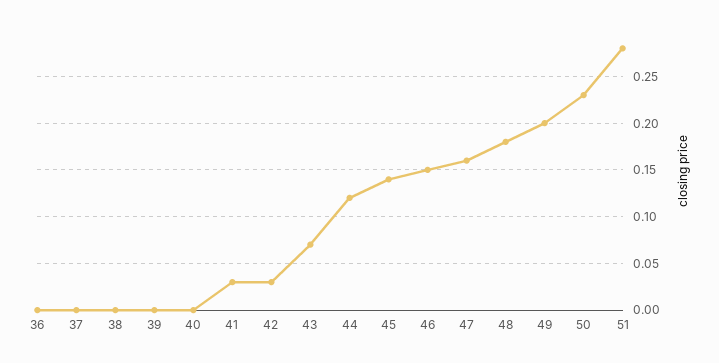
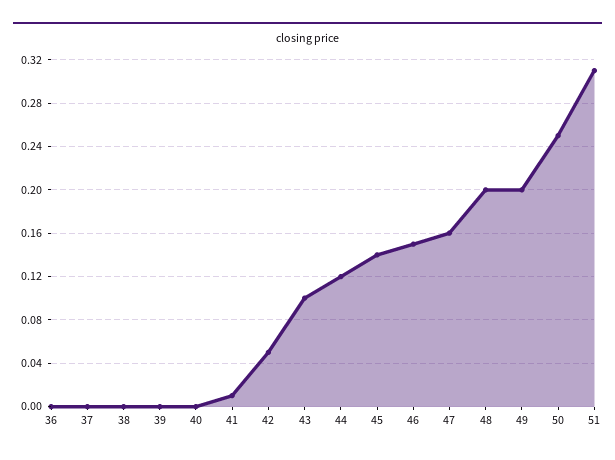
41: 0.03 -> 0.01
42: 0.03 -> 0.05
43: 0.07 -> 0.1
48: 0.18 -> 0.2
50: 0.23 -> 0.25
51: 0.28 -> 0.31

